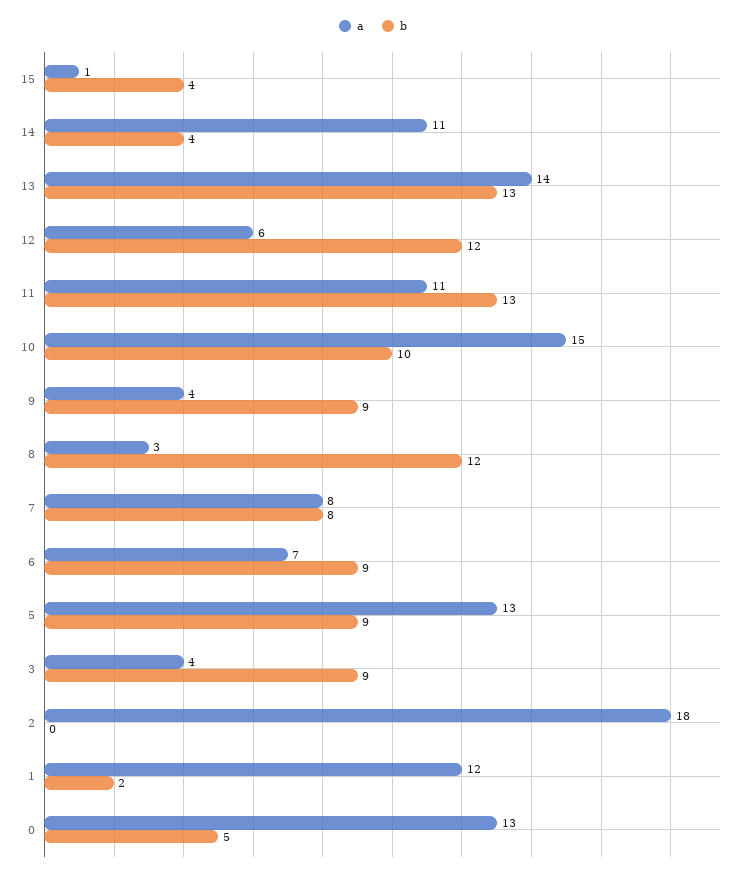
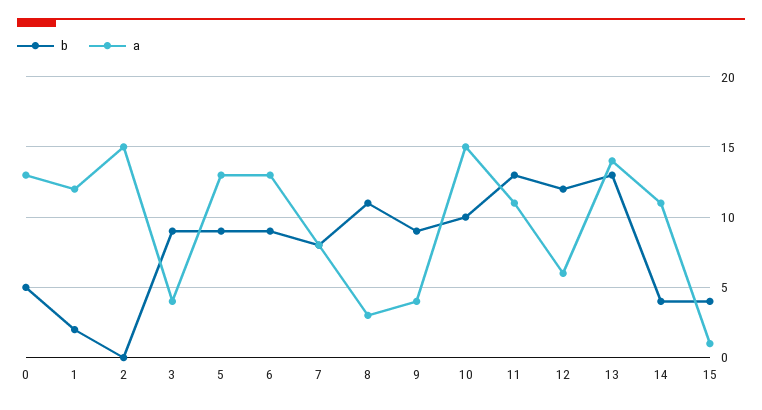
b, 8: 12 -> 11
a, 6: 7 -> 13
a, 2: 18 -> 15

